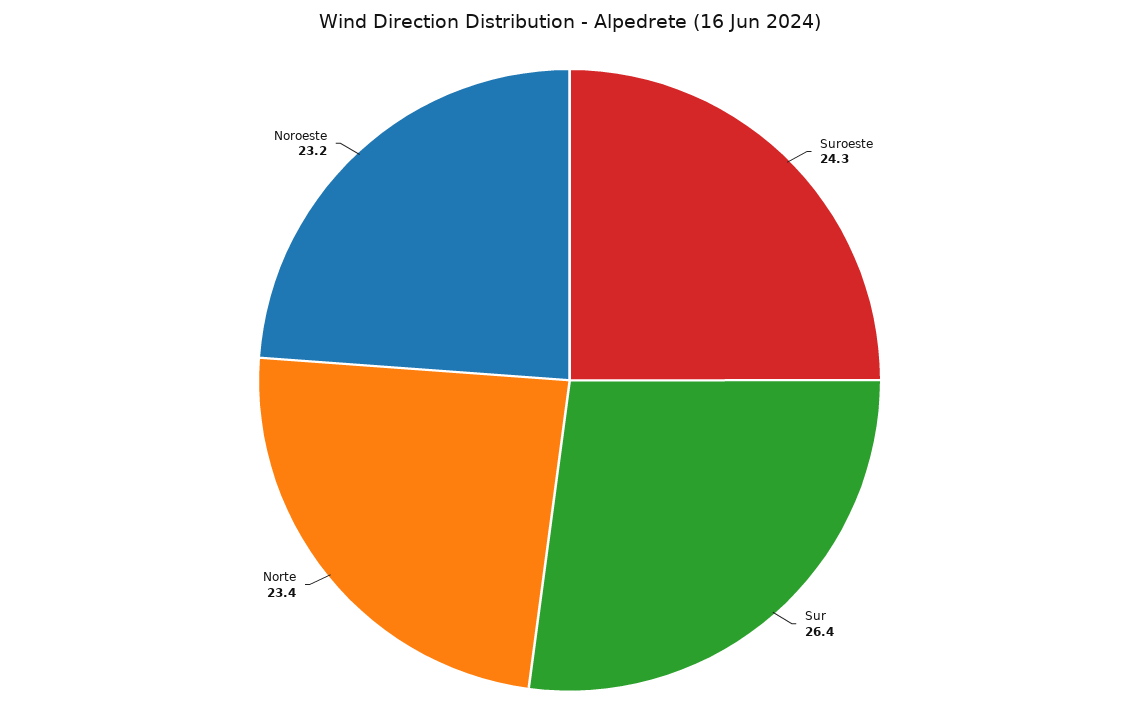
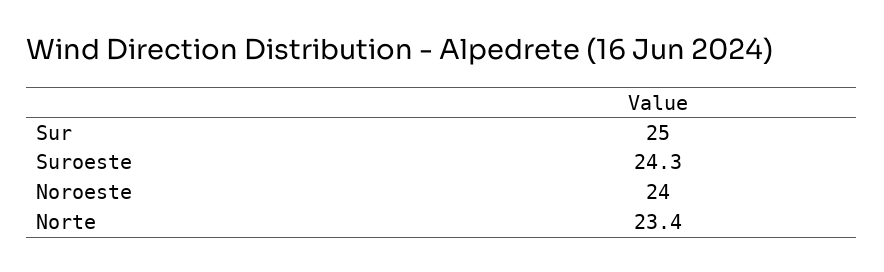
Sur: 26.4 -> 25
Noroeste: 23.2 -> 24

